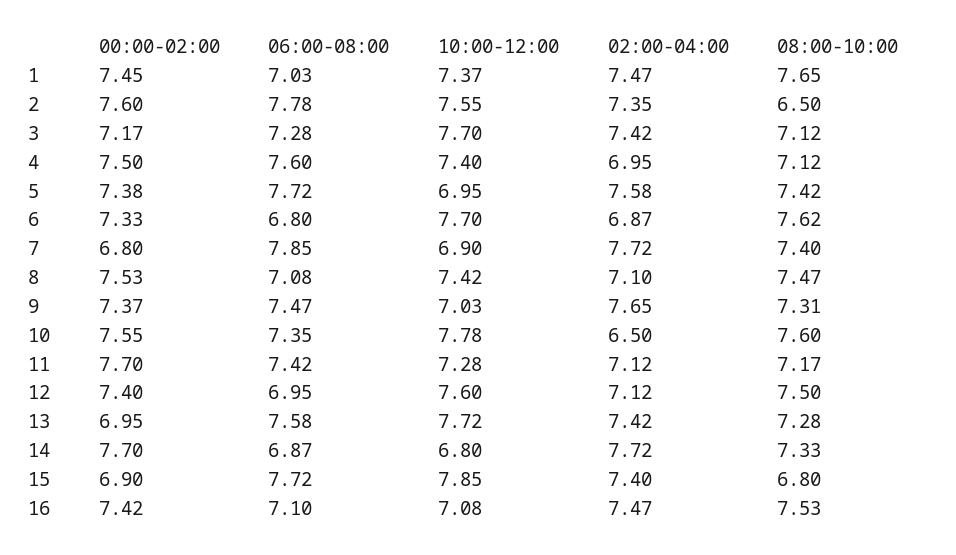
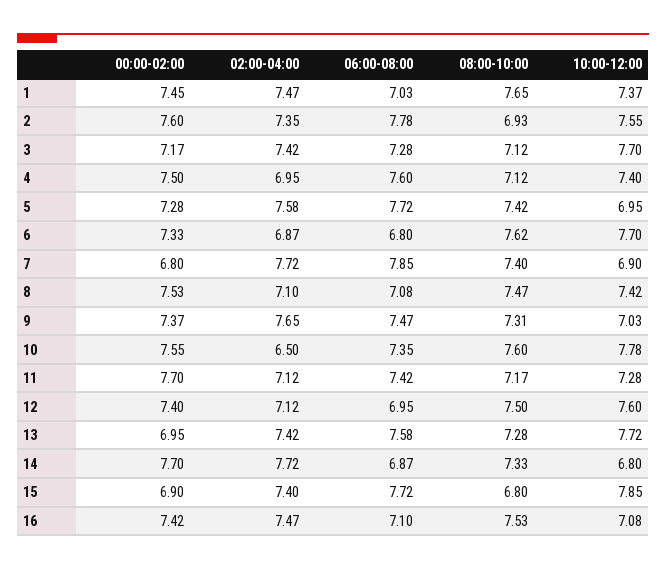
08:00-10:00, 2: 6.5 -> 6.93
00:00-02:00, 5: 7.38 -> 7.28

